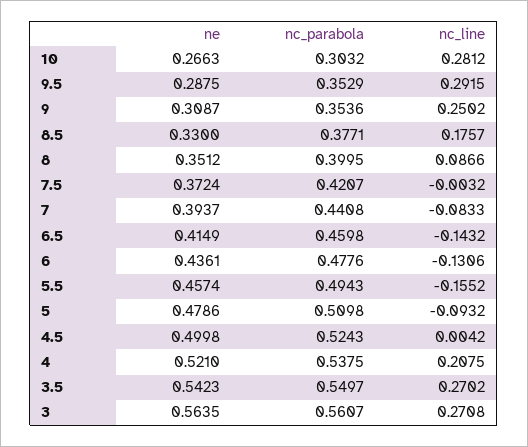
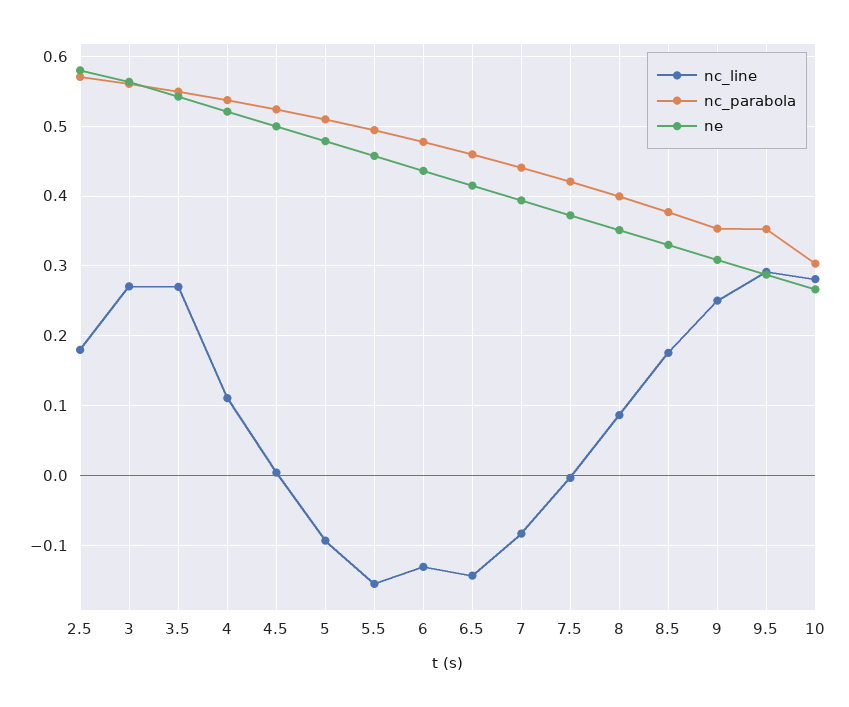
nc_line, 4: 0.2075 -> 0.11
nc_line, 2.5: none -> 0.18
nc_parabola, 2.5: none -> 0.57
ne, 2.5: none -> 0.58

